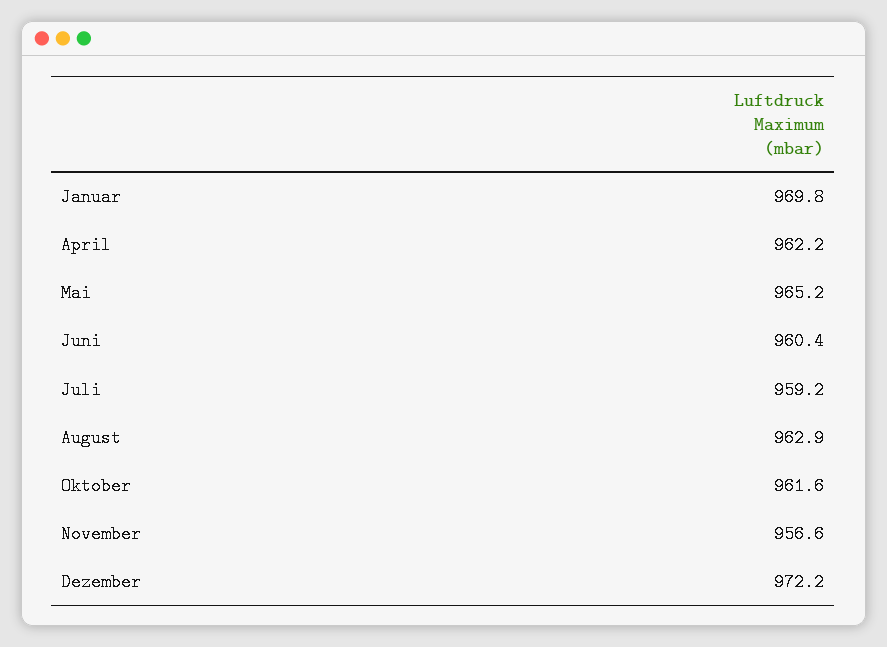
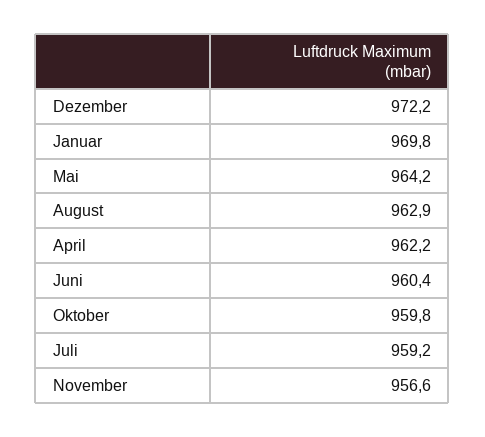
Mai: 965.2 -> 964.2
Oktober: 961.6 -> 959.8

